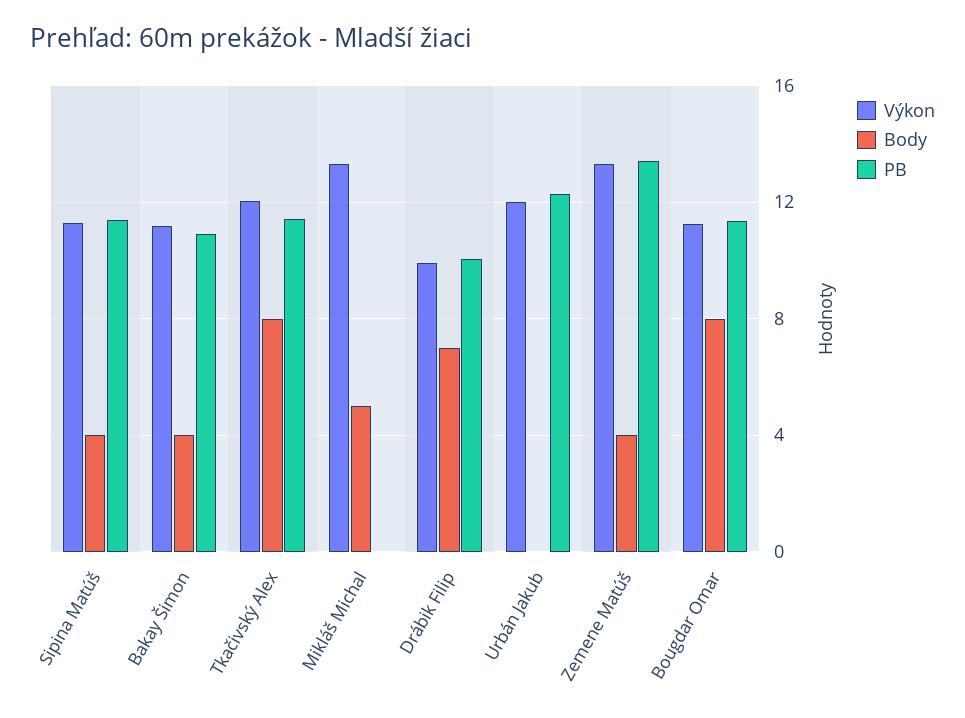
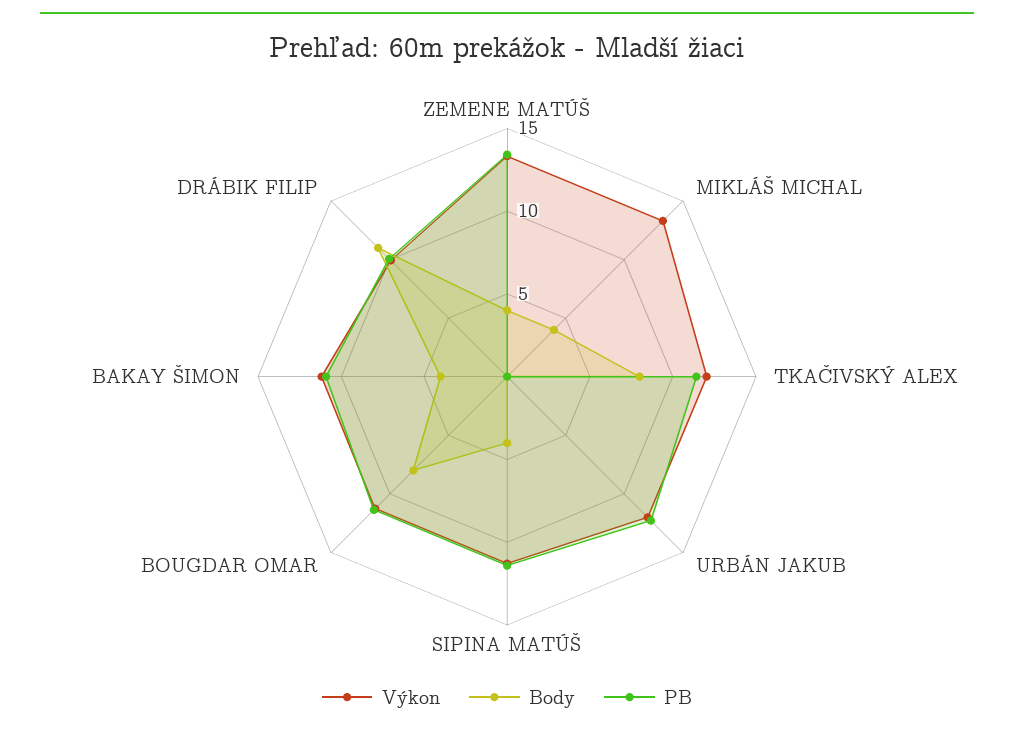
Body, Mikláš Michal: 5 -> 4
Body, Drábik Filip: 7 -> 11

